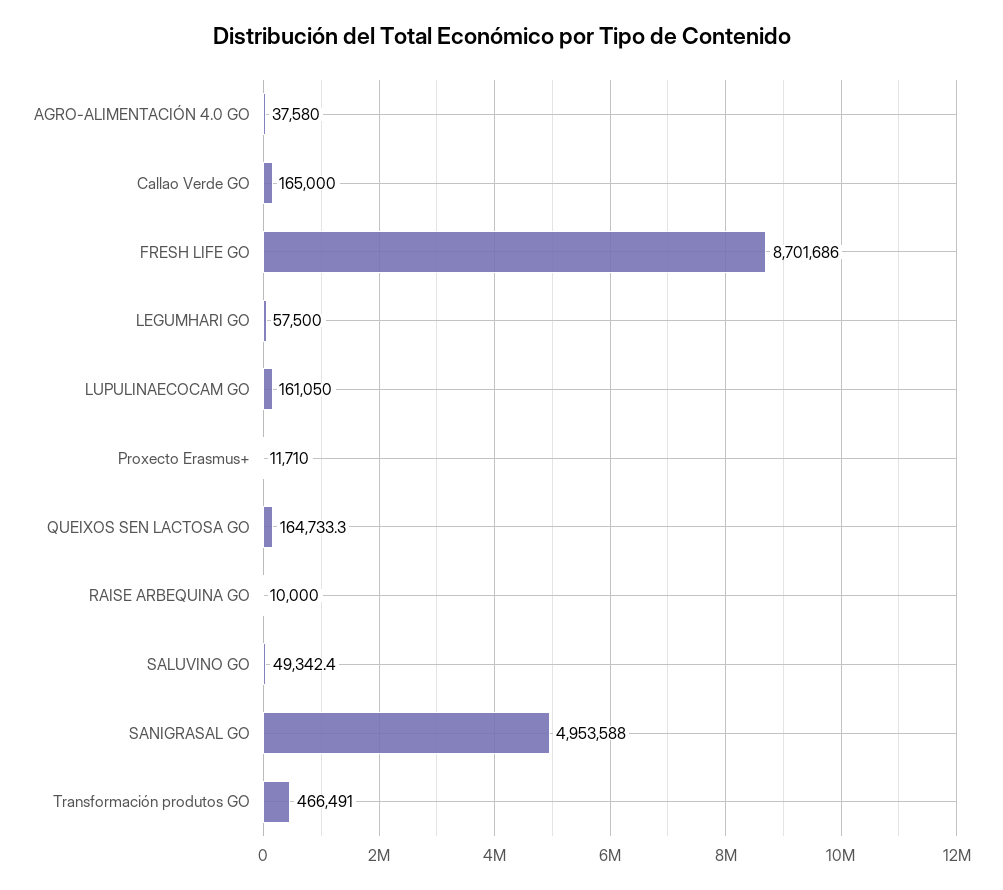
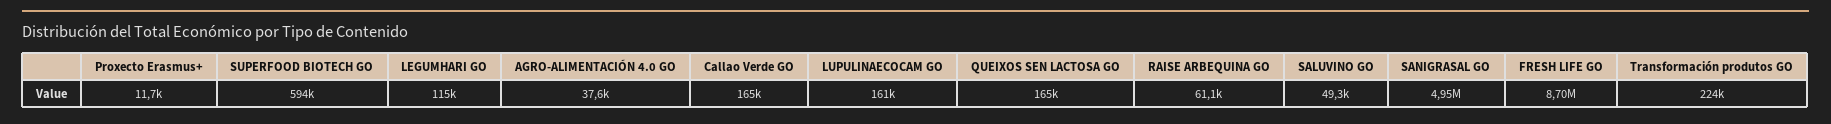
LEGUMHARI GO: 57500 -> 115000
RAISE ARBEQUINA GO: 10000 -> 61100
Transformación produtos GO: 466491 -> 224000
SUPERFOOD BIOTECH GO: none -> 594000

